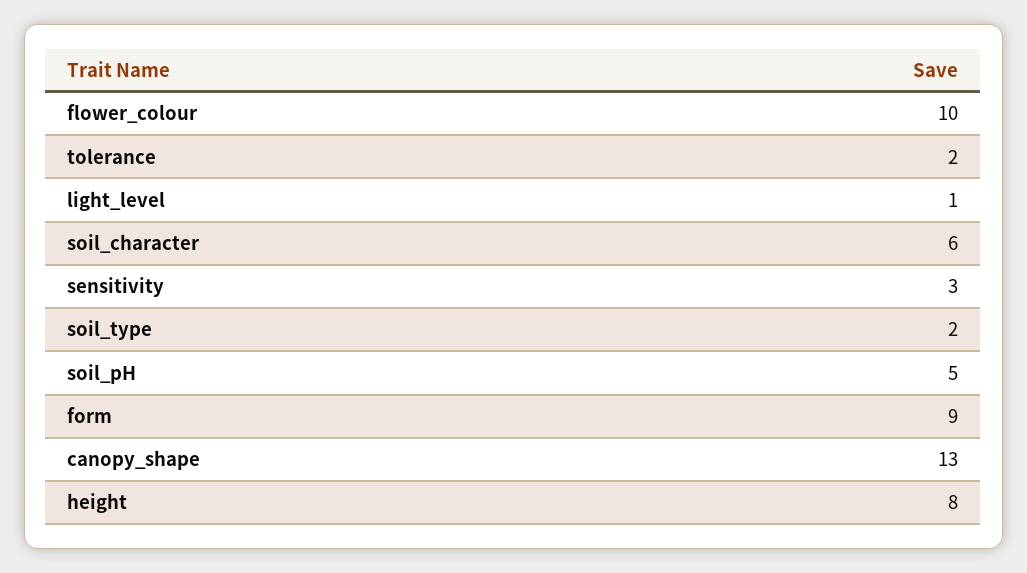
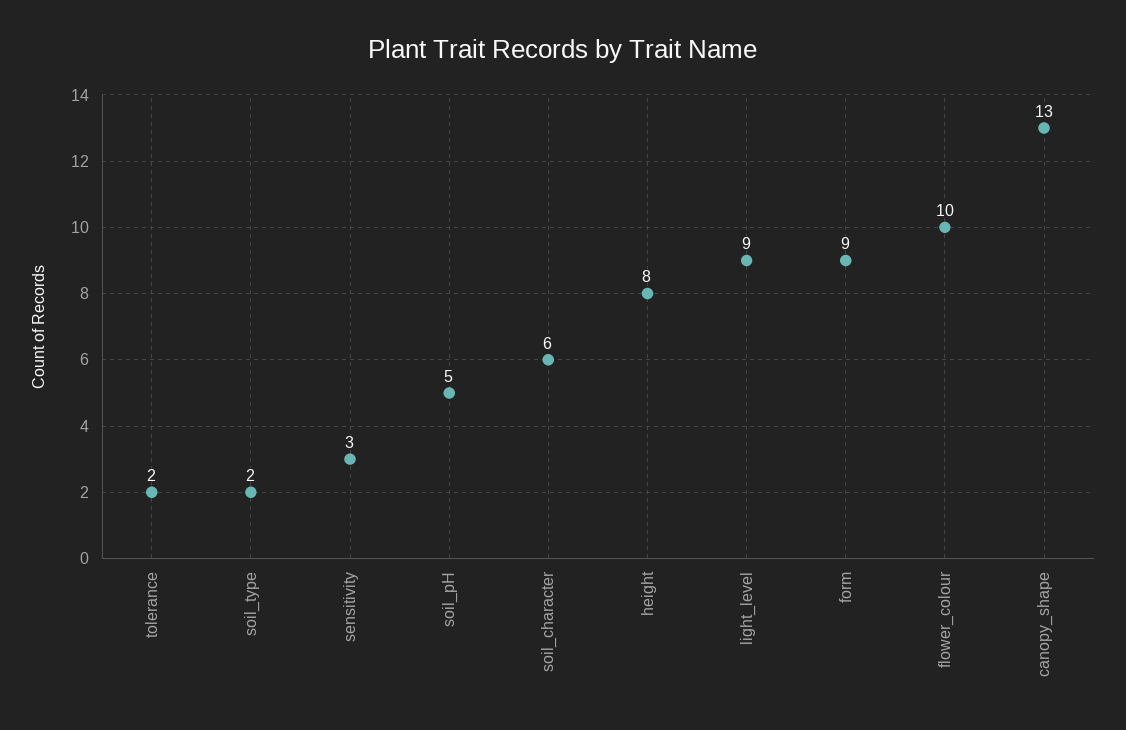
light_level: 1 -> 9

